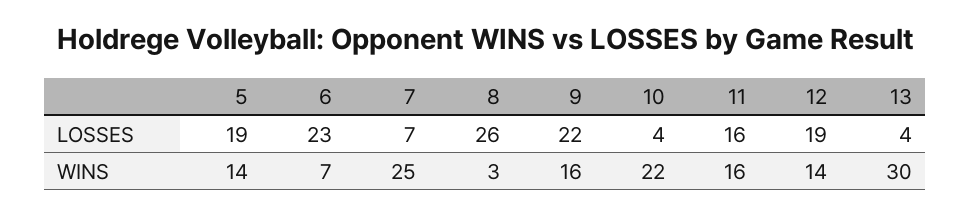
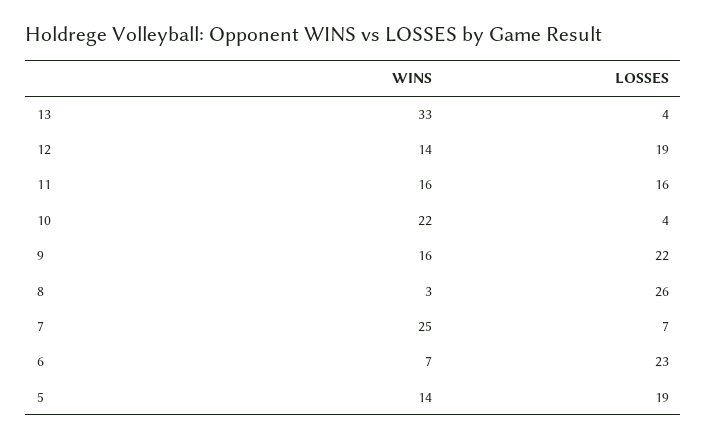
13, WINS: 30 -> 33

